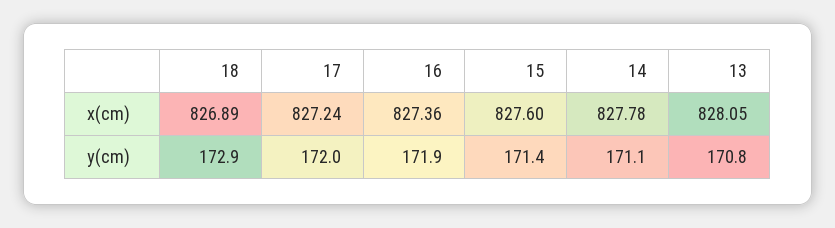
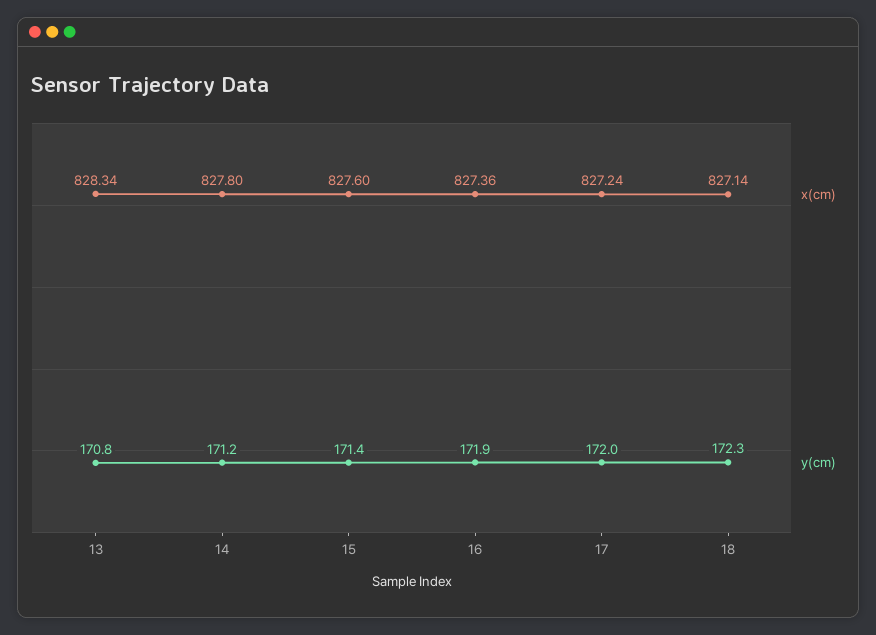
x(cm), 18: 826.89 -> 827.14
x(cm), 14: 827.78 -> 827.8
x(cm), 13: 828.05 -> 828.34
y(cm), 18: 172.9 -> 172.3
y(cm), 14: 171.1 -> 171.2

